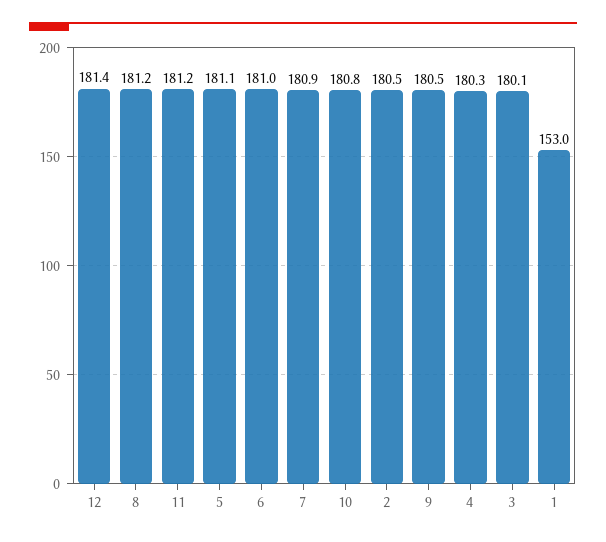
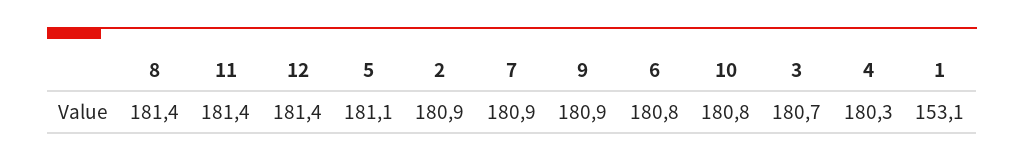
8: 181.2 -> 181.4
11: 181.2 -> 181.4
6: 181 -> 180.8
2: 180.5 -> 180.9
9: 180.5 -> 180.9
3: 180.1 -> 180.7
1: 153 -> 153.1

